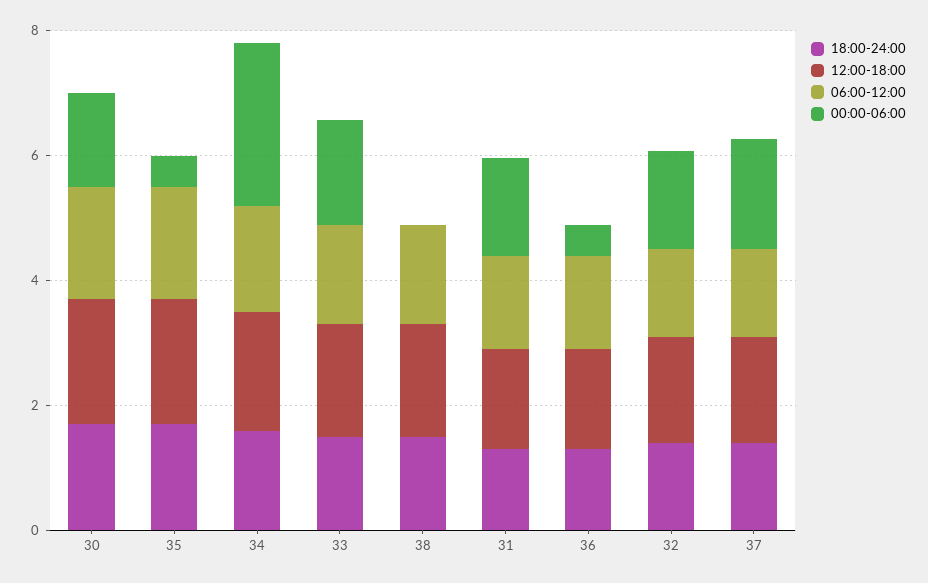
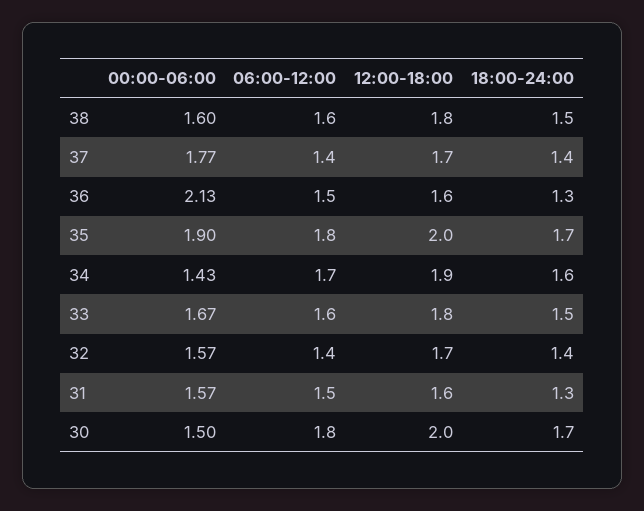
00:00-06:00, 35: 0.5 -> 1.9
00:00-06:00, 34: 2.5 -> 1.43
00:00-06:00, 38: 0 -> 1.6
00:00-06:00, 36: 0.5 -> 2.13

